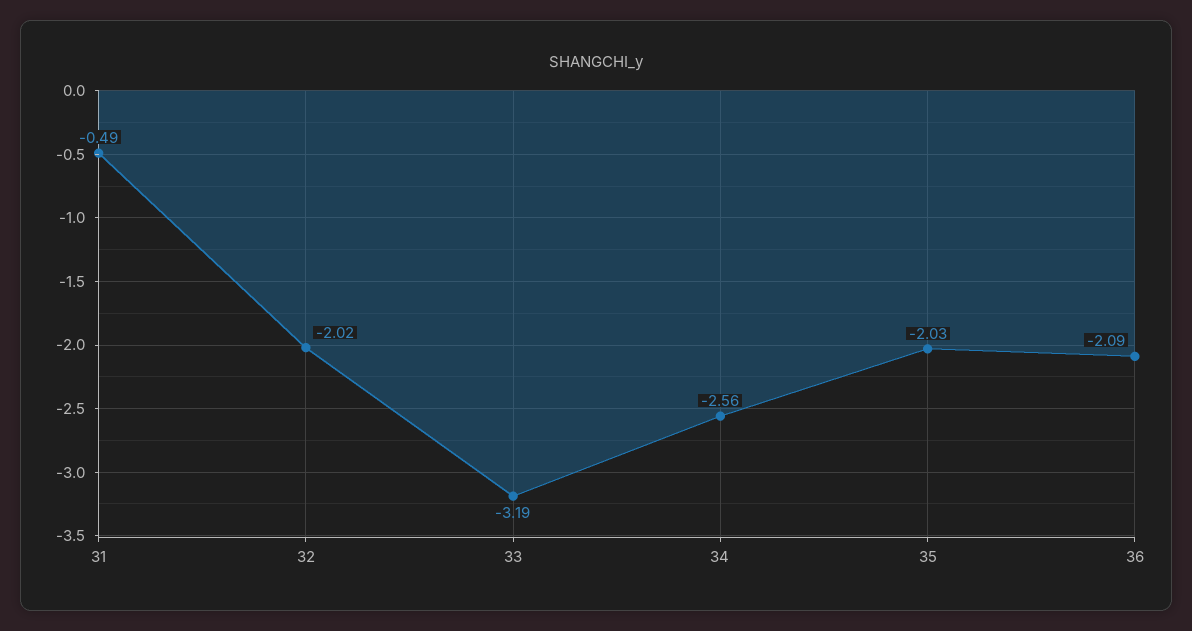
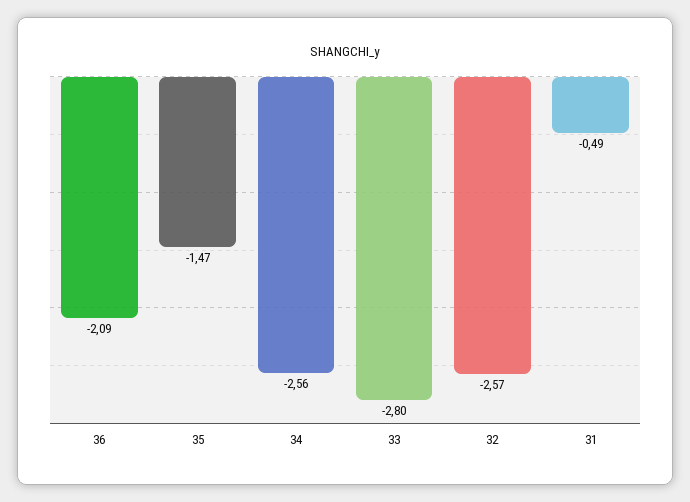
32: -2.02 -> -2.57
33: -3.19 -> -2.8
35: -2.03 -> -1.47

